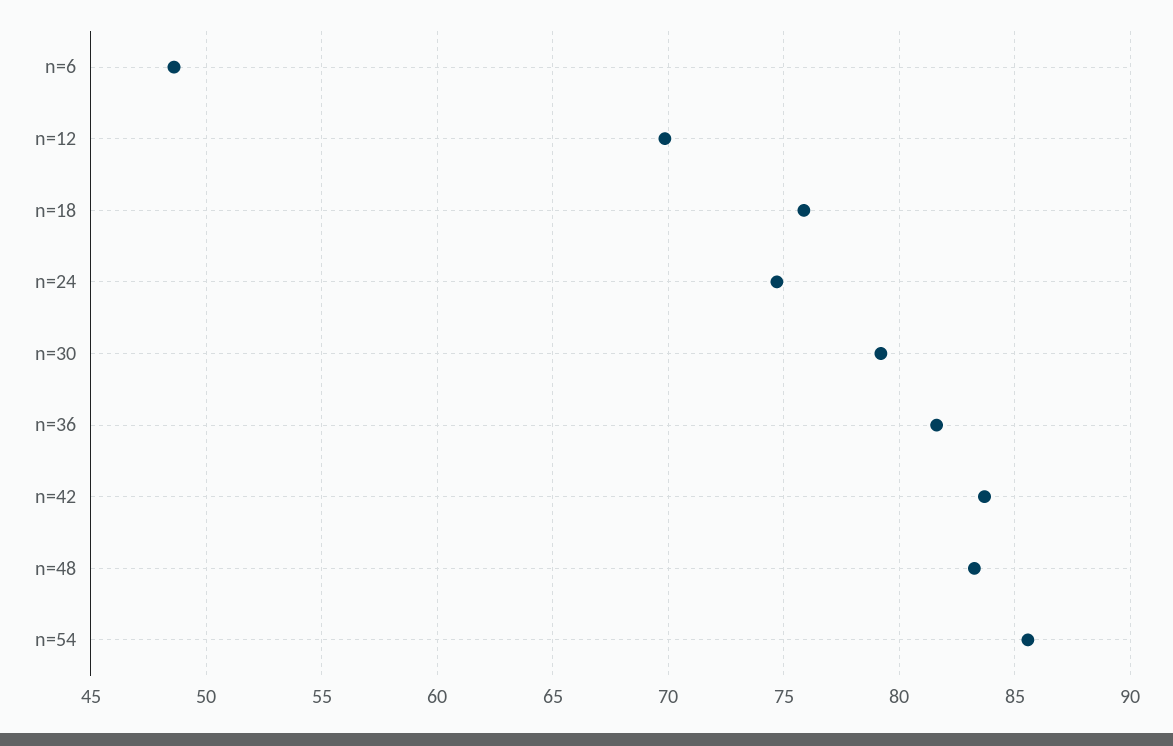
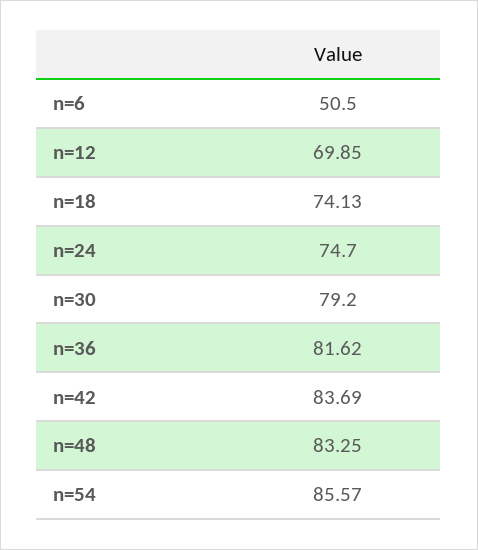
n=6: 48.5 -> 50.5
n=18: 76 -> 74.13

